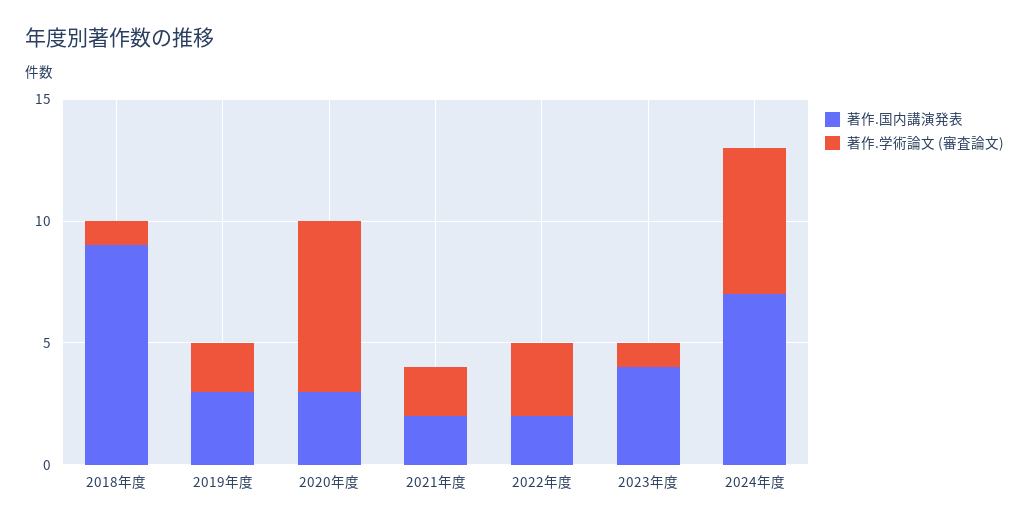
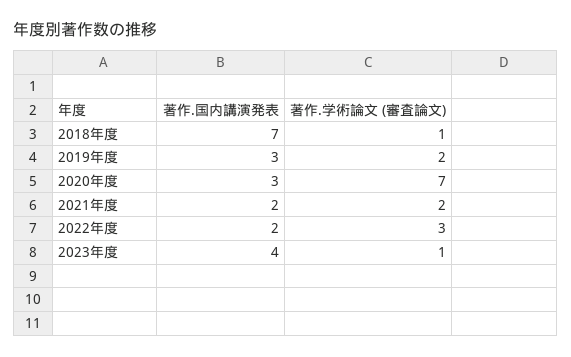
著作.国内講演発表, 2018年度: 9 -> 7
著作.国内講演発表, 2024年度: 7 -> none
著作.学術論文 (審査論文), 2024年度: 6 -> none

